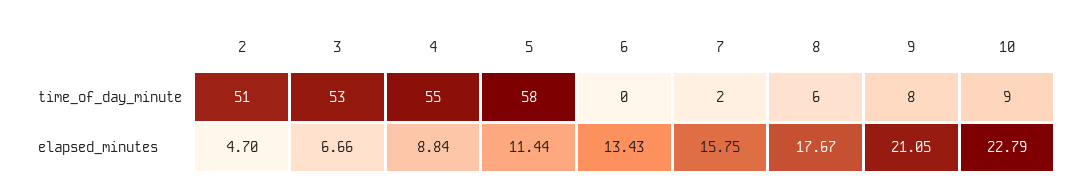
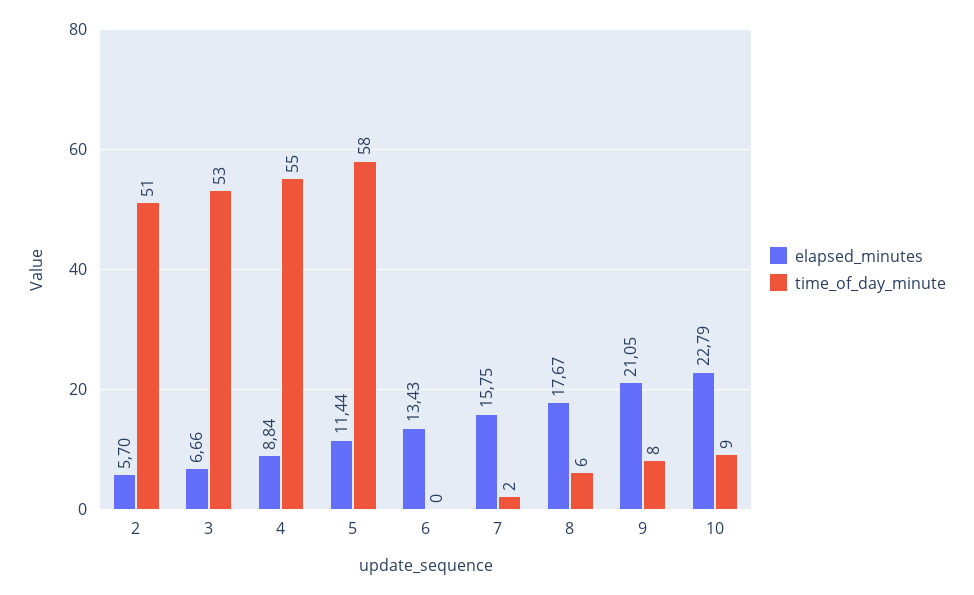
elapsed_minutes, 2: 4.7 -> 5.7

